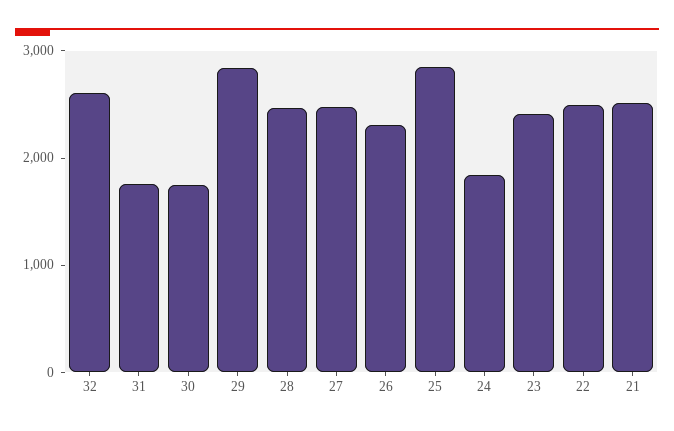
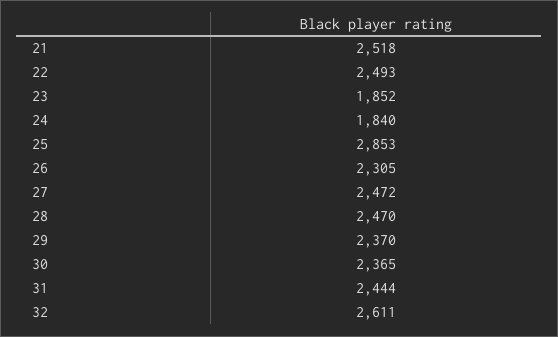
31: 1800 -> 2444
30: 1800 -> 2365
29: 2800 -> 2370
23: 2400 -> 1852

